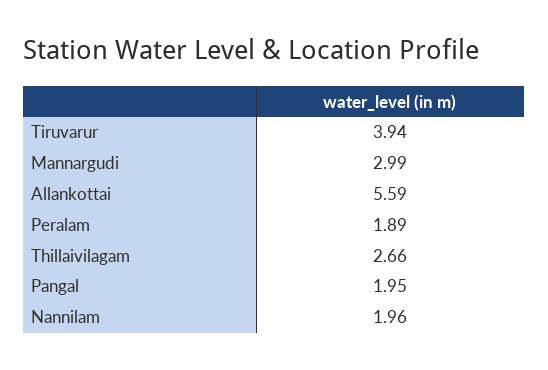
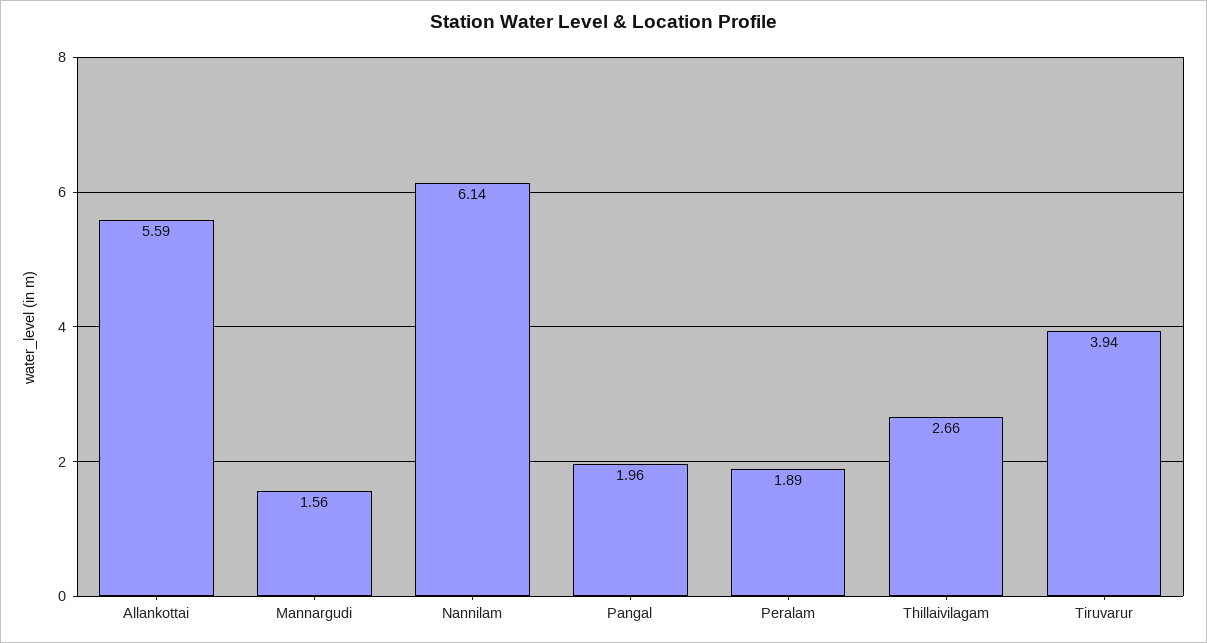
Mannargudi: 2.99 -> 1.56
Pangal: 1.95 -> 1.96
Nannilam: 1.96 -> 6.14

